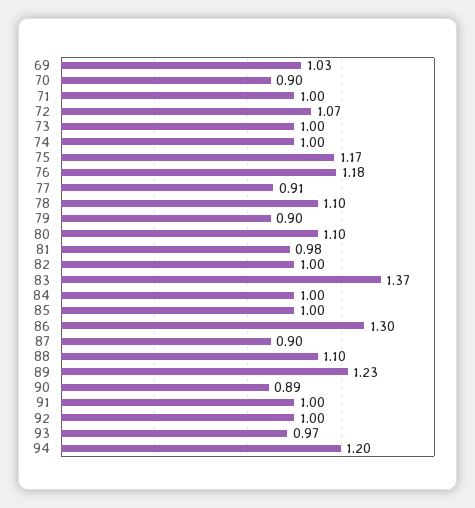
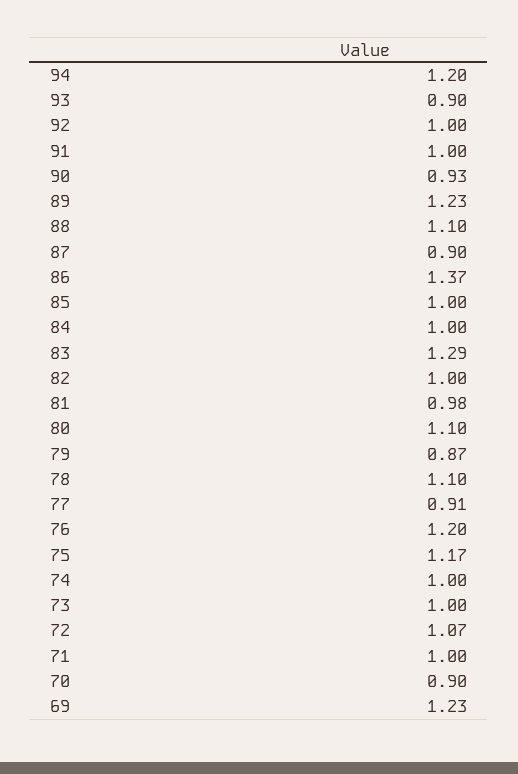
69: 1.03 -> 1.23
76: 1.18 -> 1.2
79: 0.9 -> 0.87
83: 1.37 -> 1.29
86: 1.3 -> 1.37
90: 0.89 -> 0.93
93: 0.97 -> 0.9

